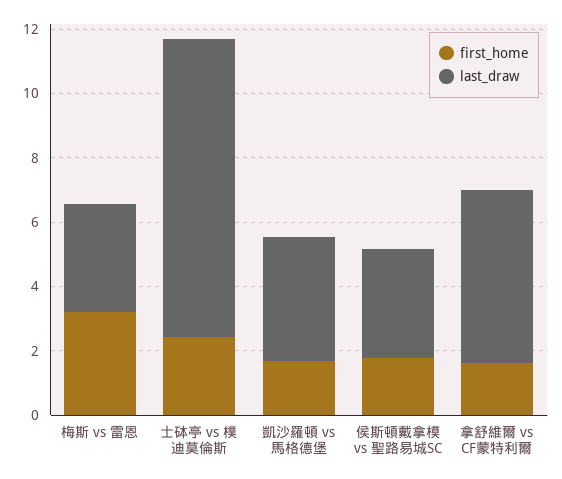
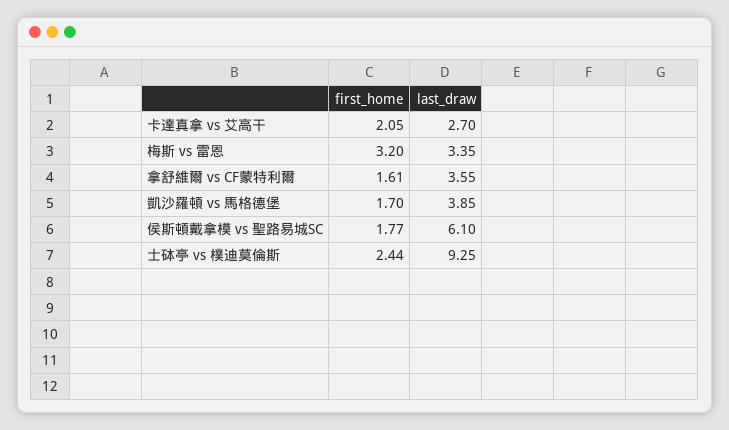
last_draw, 侯斯頓戴拿模 vs 聖路易城SC: 3.5 -> 6.1
last_draw, 拿舒維爾 vs CF蒙特利爾: 5.5 -> 3.55
first_home, 卡達真拿 vs 艾高干: none -> 2.05
last_draw, 卡達真拿 vs 艾高干: none -> 2.7

